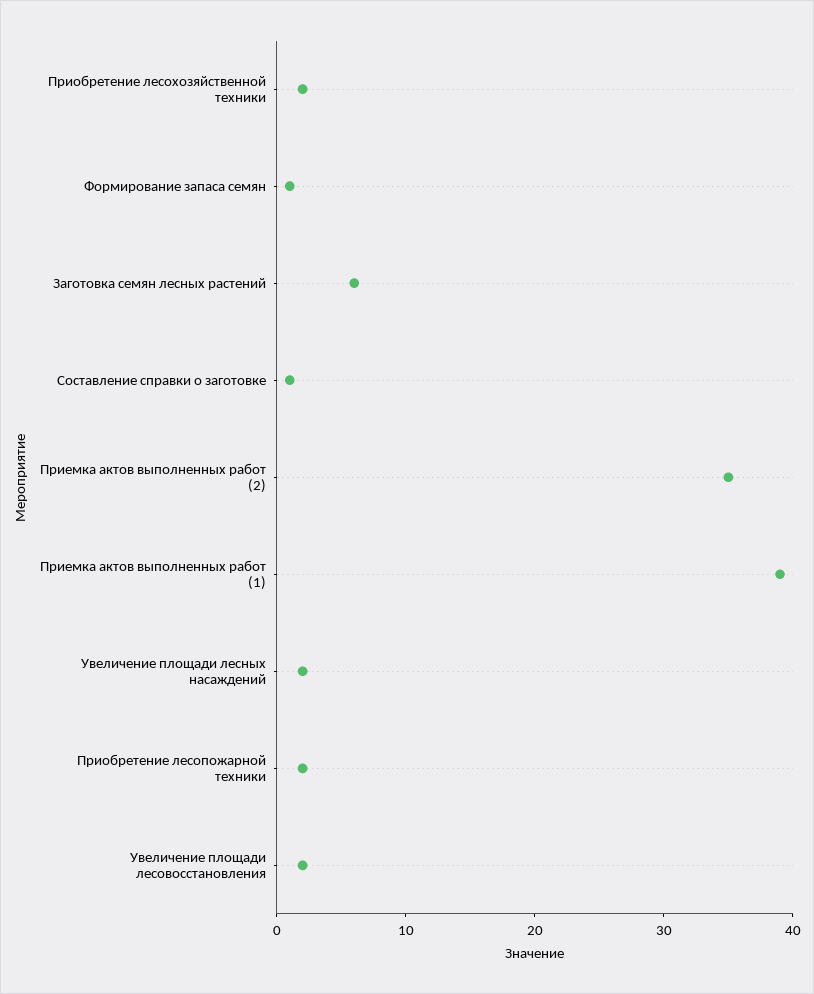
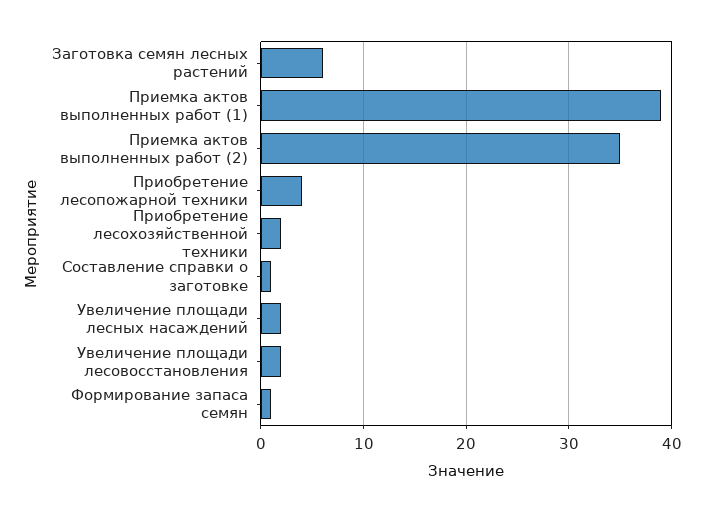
Приобретение лесопожарной техники: 2 -> 4

